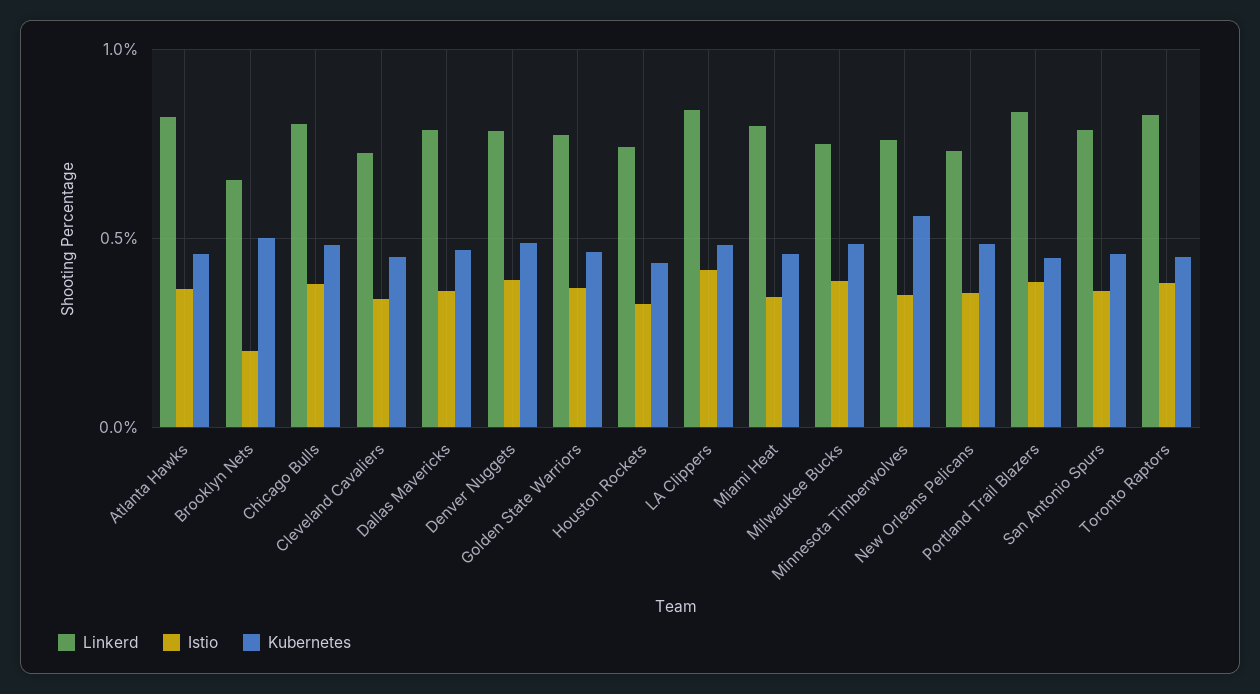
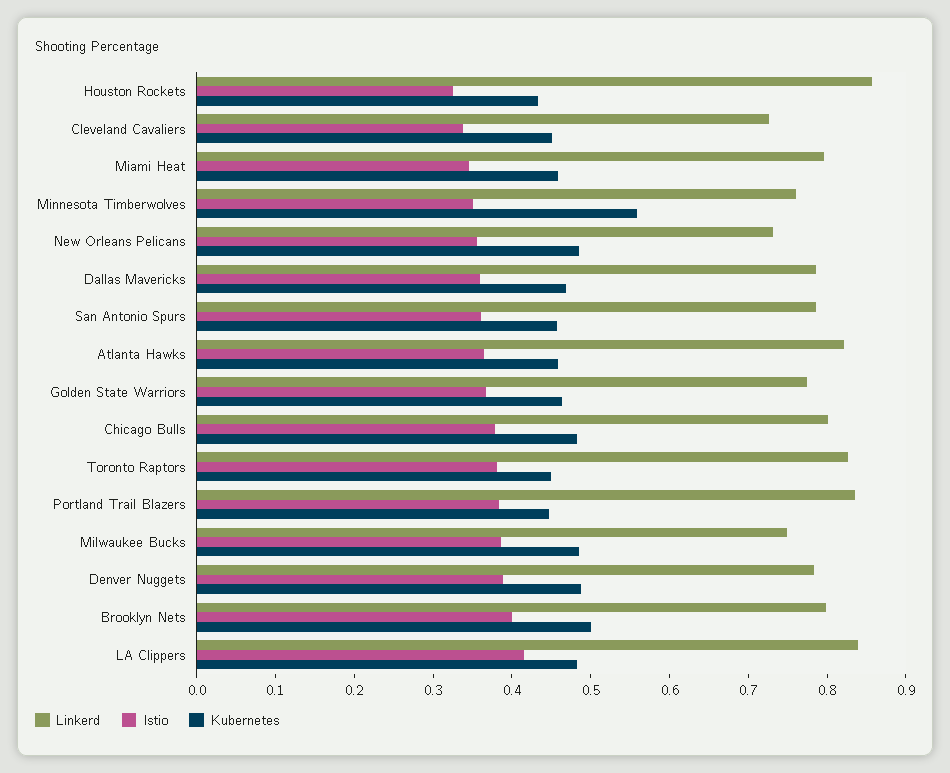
Linkerd, Brooklyn Nets: 0.65 -> 0.8
Istio, Brooklyn Nets: 0.2 -> 0.4
Linkerd, Houston Rockets: 0.75 -> 0.86

